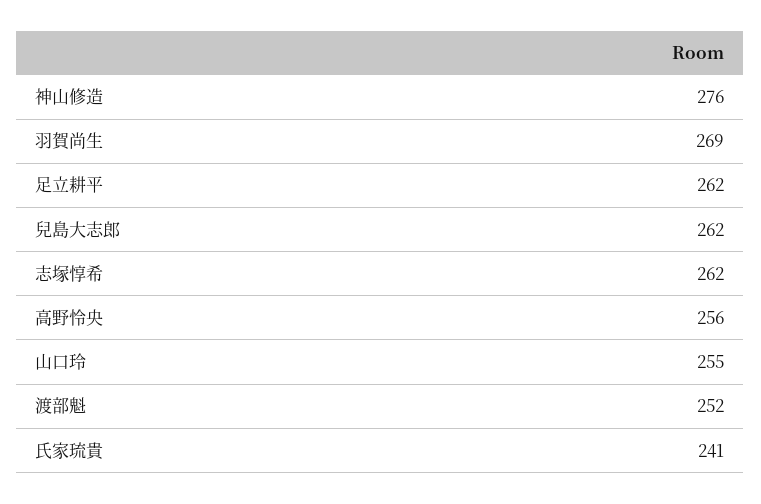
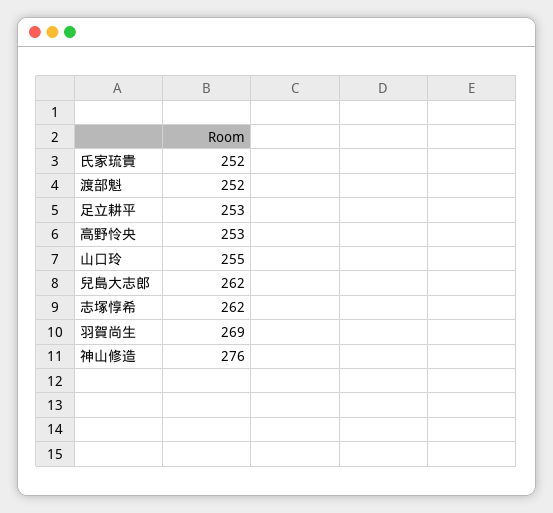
足立耕平: 262 -> 253
高野怜央: 256 -> 253
氏家琉貴: 241 -> 252

